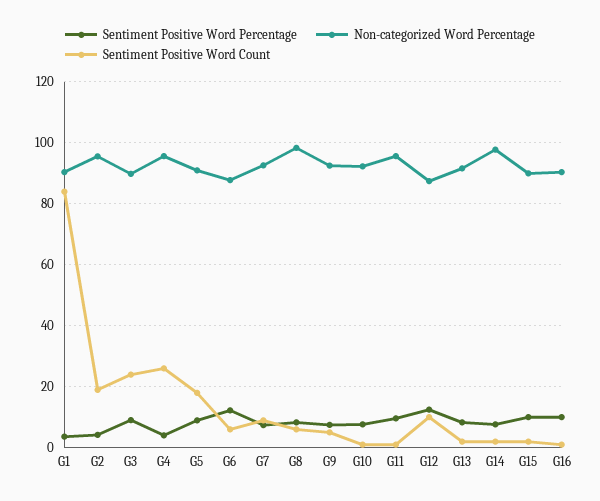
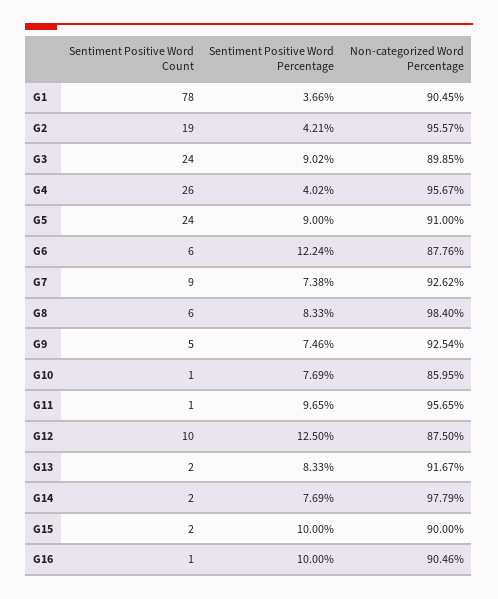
Sentiment Positive Word Count, G1: 84 -> 78
Sentiment Positive Word Count, G5: 18 -> 24
Non-categorized Word Percentage, G10: 92 -> 85.95

